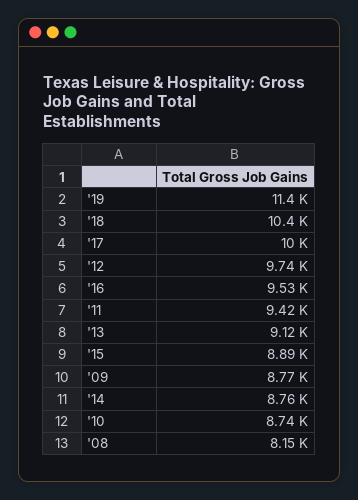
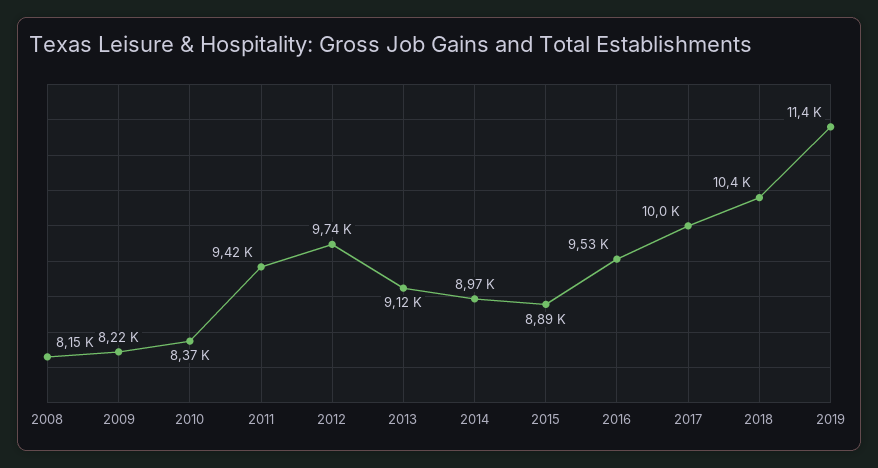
'09: 8770 -> 8220
'14: 8760 -> 8970
'10: 8740 -> 8370

